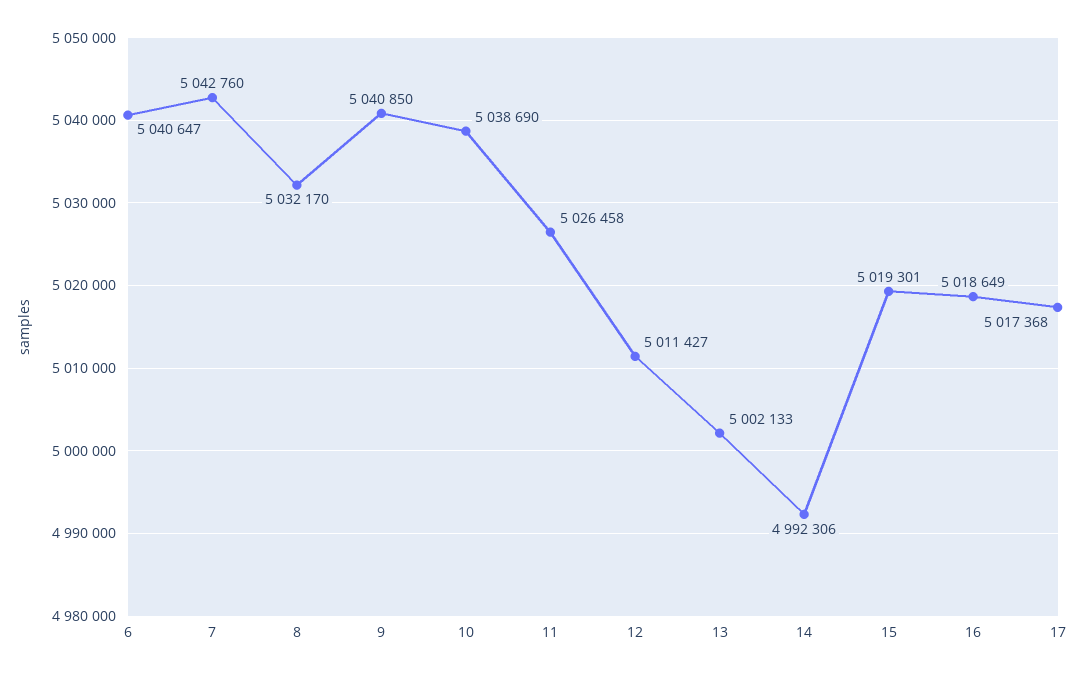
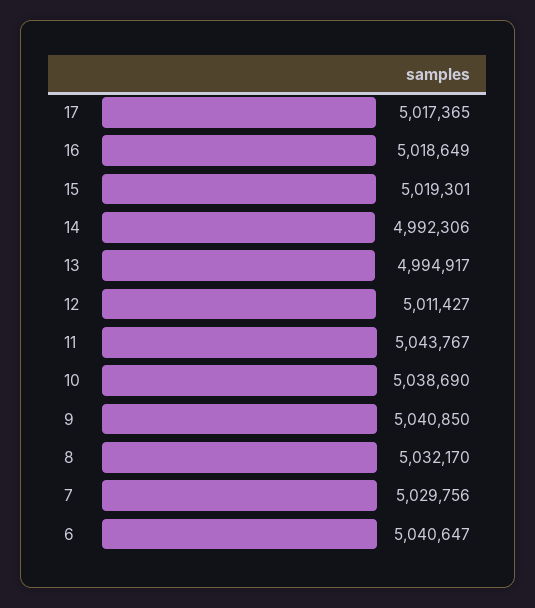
7: 5042760 -> 5029756
11: 5026458 -> 5043767
13: 5002133 -> 4994917
17: 5017368 -> 5017365

